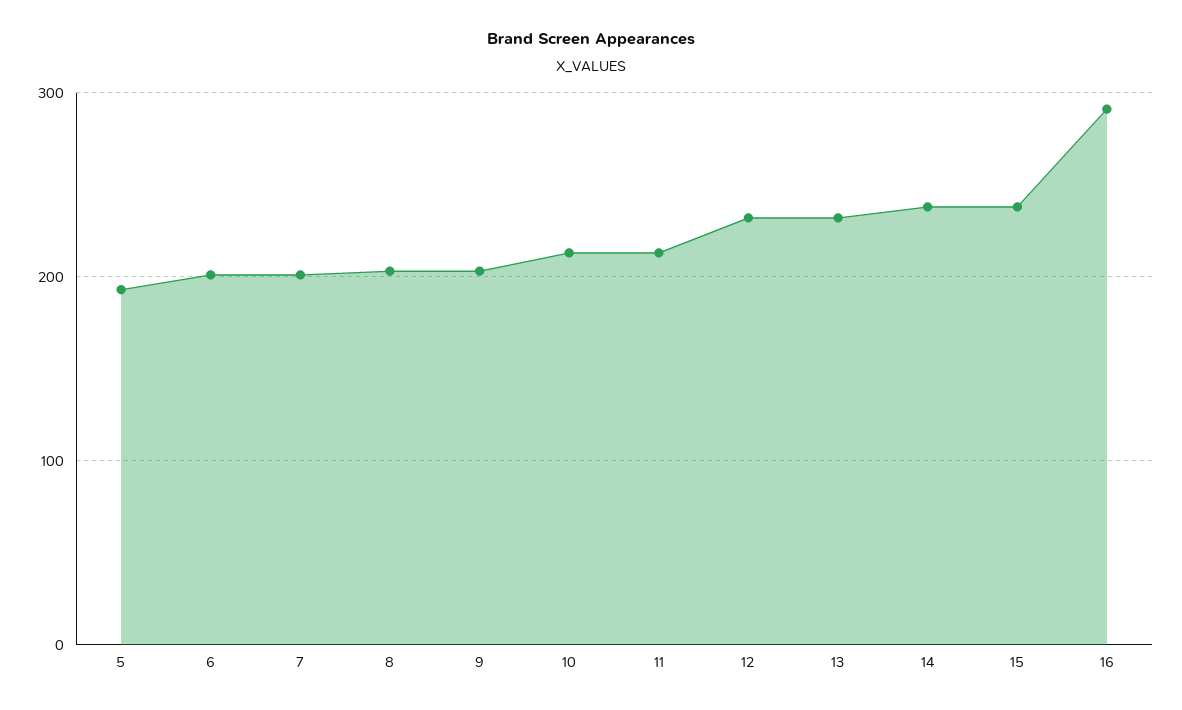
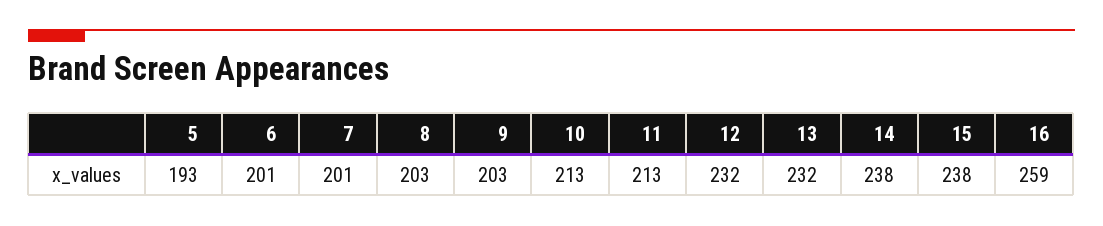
16: 290 -> 259

